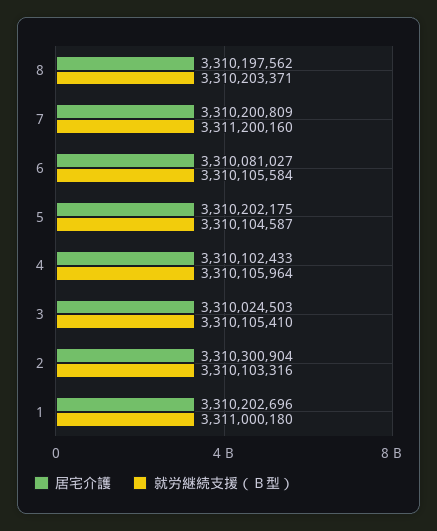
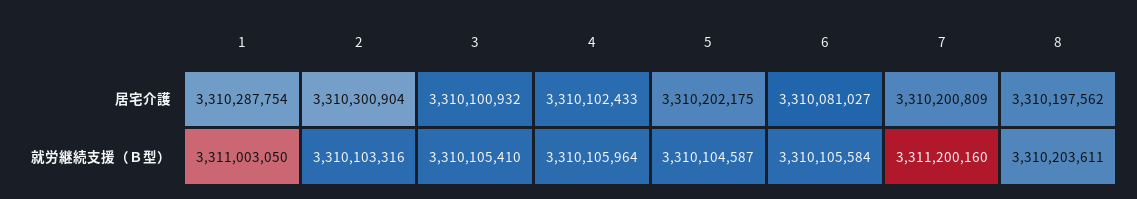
就労継続支援（Ｂ型）, 8: 3310203371 -> 3310203611
居宅介護, 3: 3310024503 -> 3310100932
居宅介護, 1: 3310202696 -> 3310287754
就労継続支援（Ｂ型）, 1: 3311000180 -> 3311003050

